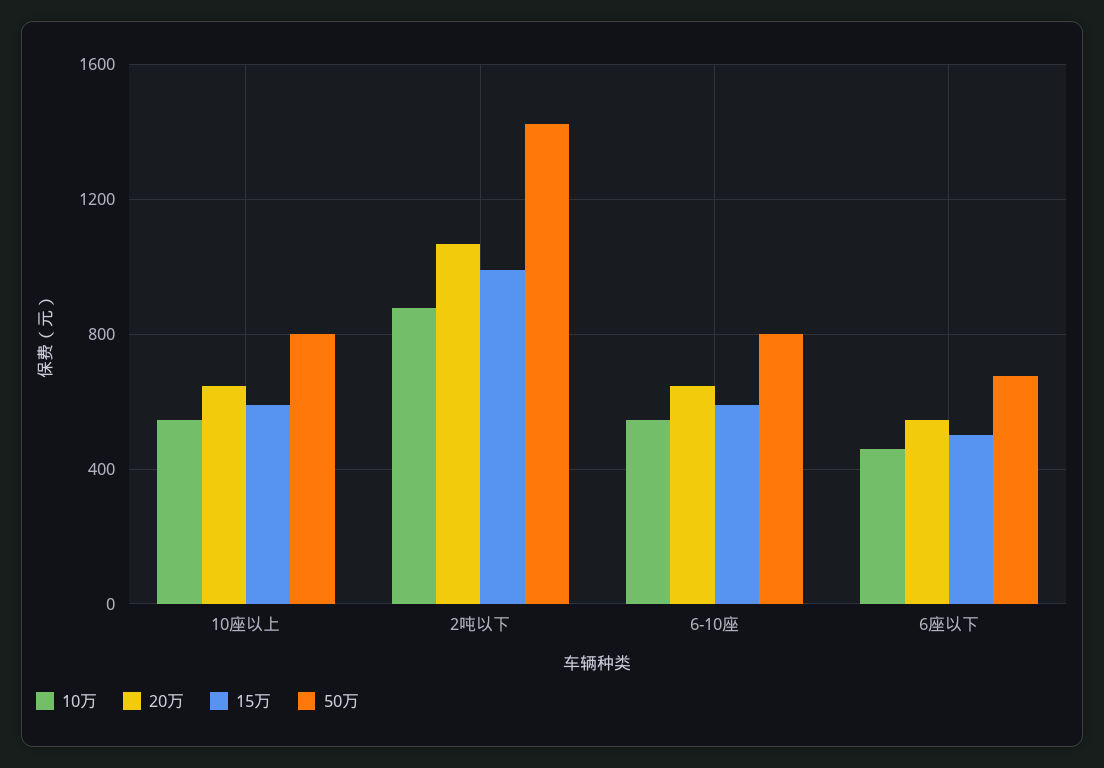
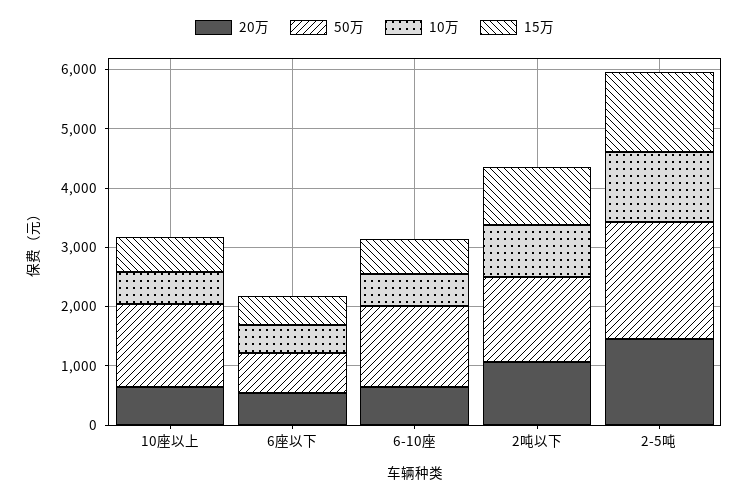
50万, 10座以上: 800 -> 1400
50万, 6-10座: 800 -> 1400
20万, 2-5吨: none -> 1400
50万, 2-5吨: none -> 2000
10万, 2-5吨: none -> 1200
15万, 2-5吨: none -> 1400

